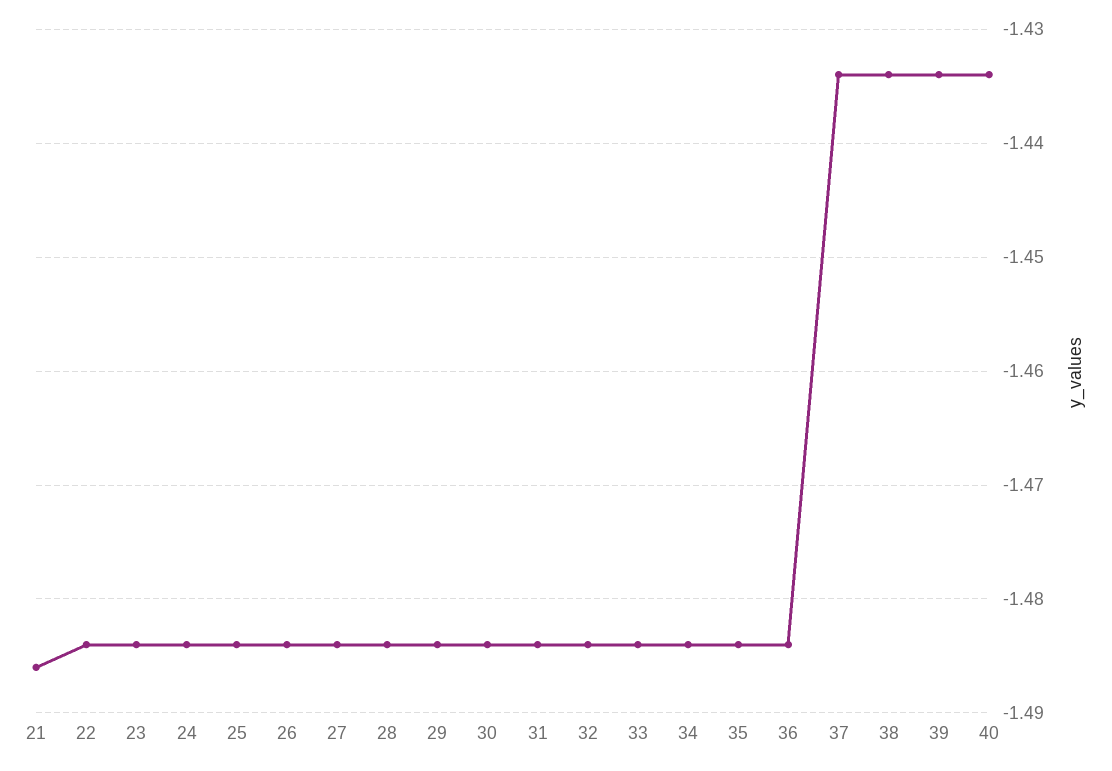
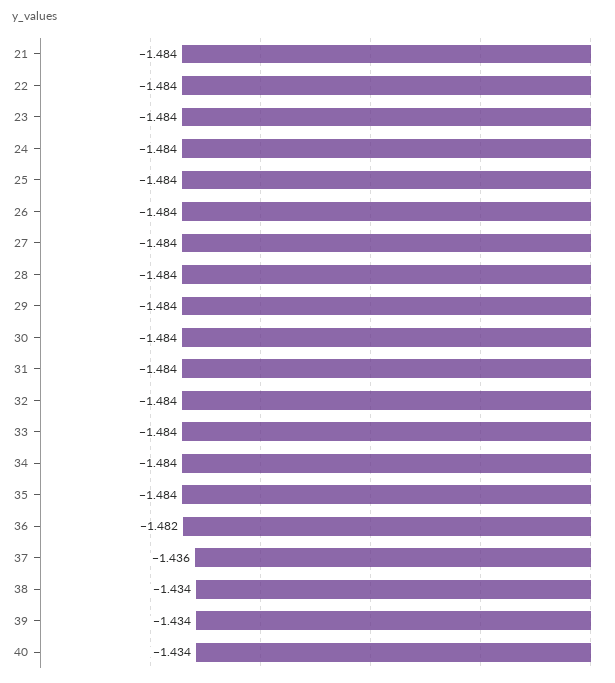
21: -1.486 -> -1.484
36: -1.484 -> -1.482
37: -1.434 -> -1.436

